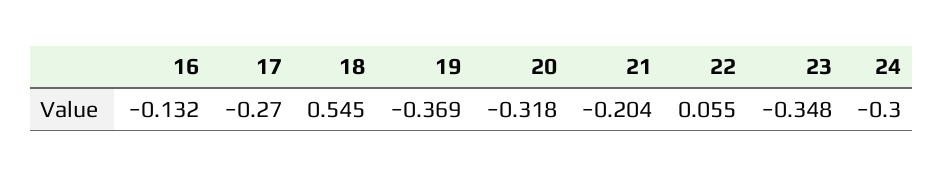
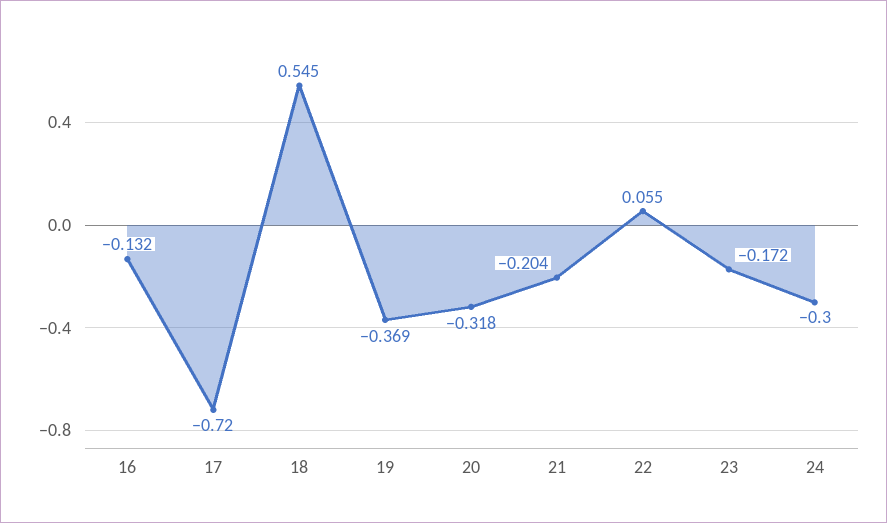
17: -0.27 -> -0.72
23: -0.348 -> -0.172

